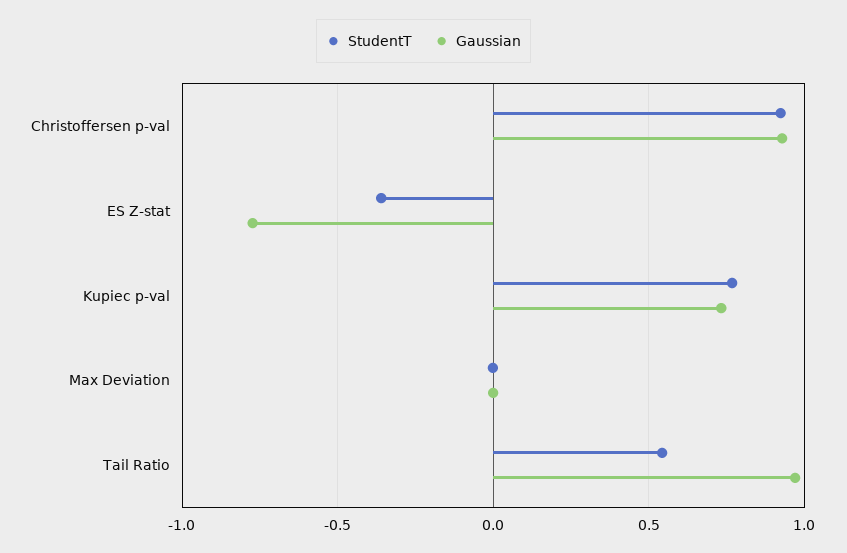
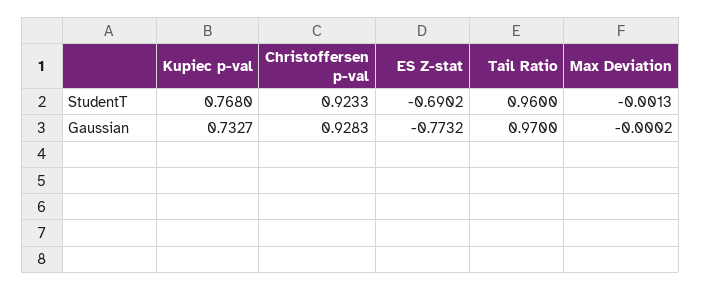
StudentT, ES Z-stat: -0.35 -> -0.6902
StudentT, Tail Ratio: 0.55 -> 0.96

